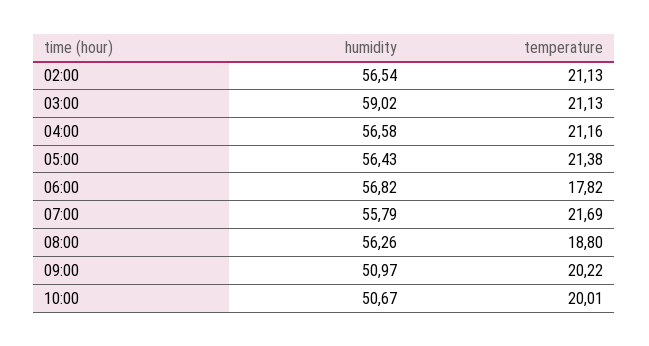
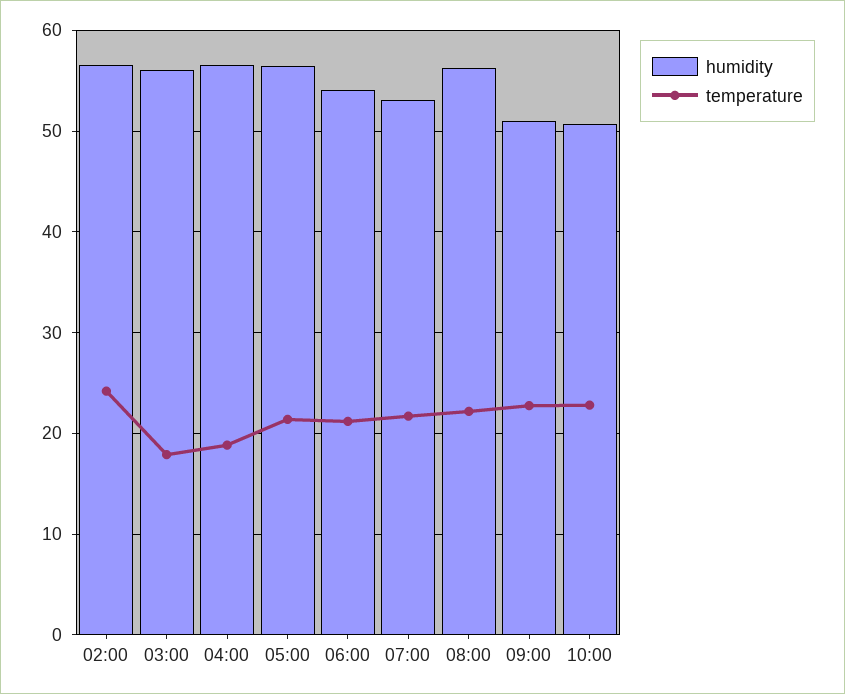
temperature, 02:00: 21.13 -> 24
humidity, 03:00: 59.02 -> 56
temperature, 03:00: 21.13 -> 18
temperature, 04:00: 21.16 -> 19
humidity, 06:00: 56.82 -> 54
temperature, 06:00: 17.82 -> 21
humidity, 07:00: 55.79 -> 53
temperature, 08:00: 18.8 -> 22
temperature, 09:00: 20.22 -> 23
temperature, 10:00: 20.01 -> 23

